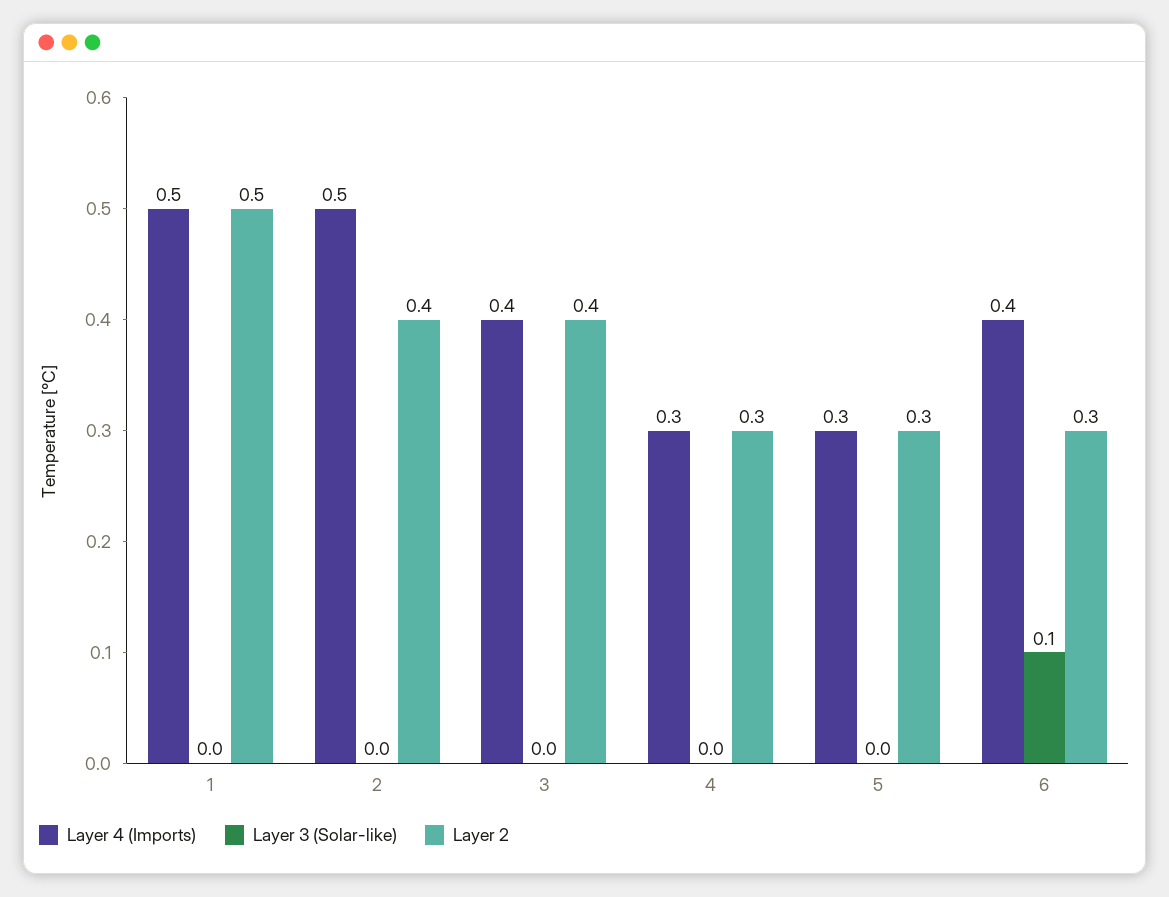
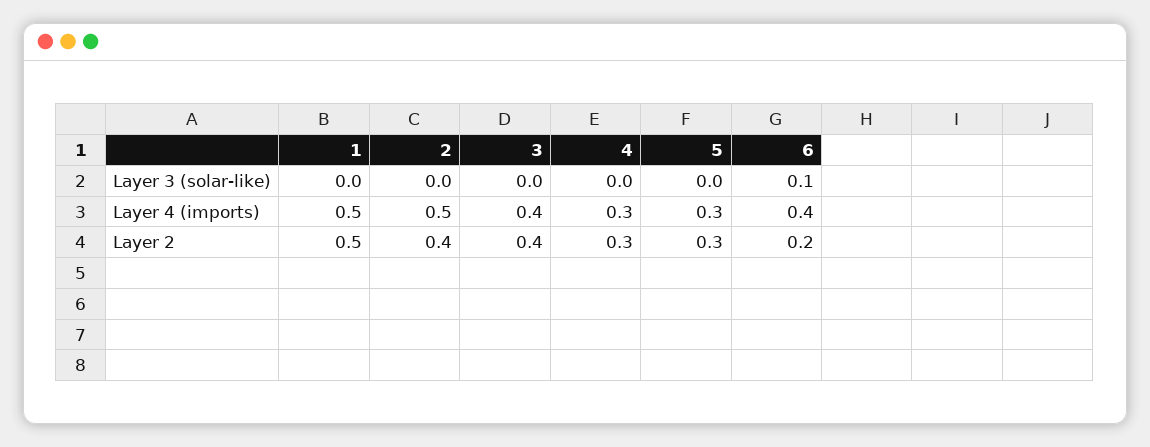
Layer 2, 6: 0.3 -> 0.2

